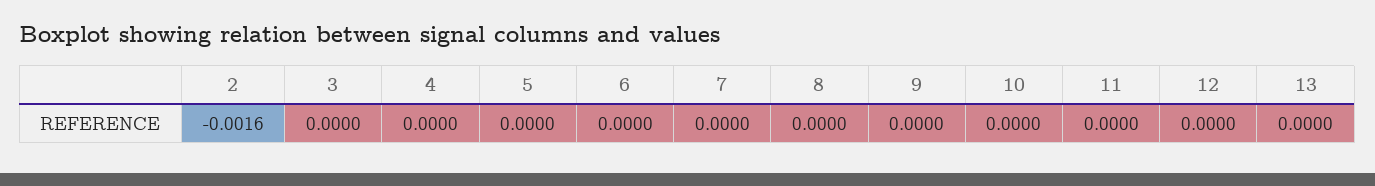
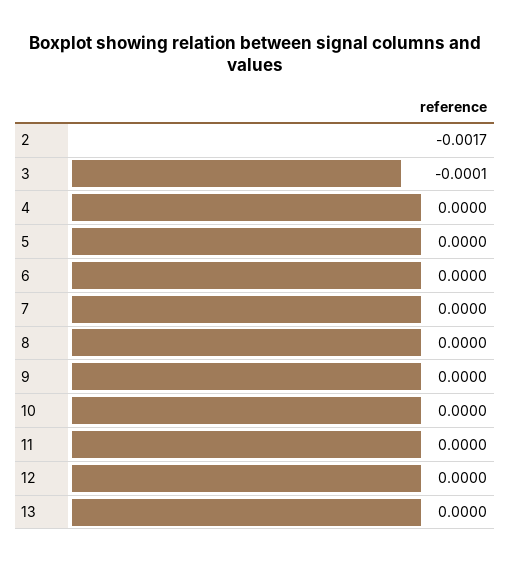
2: -0.0016 -> -0.0017
3: 0 -> -0.0001

